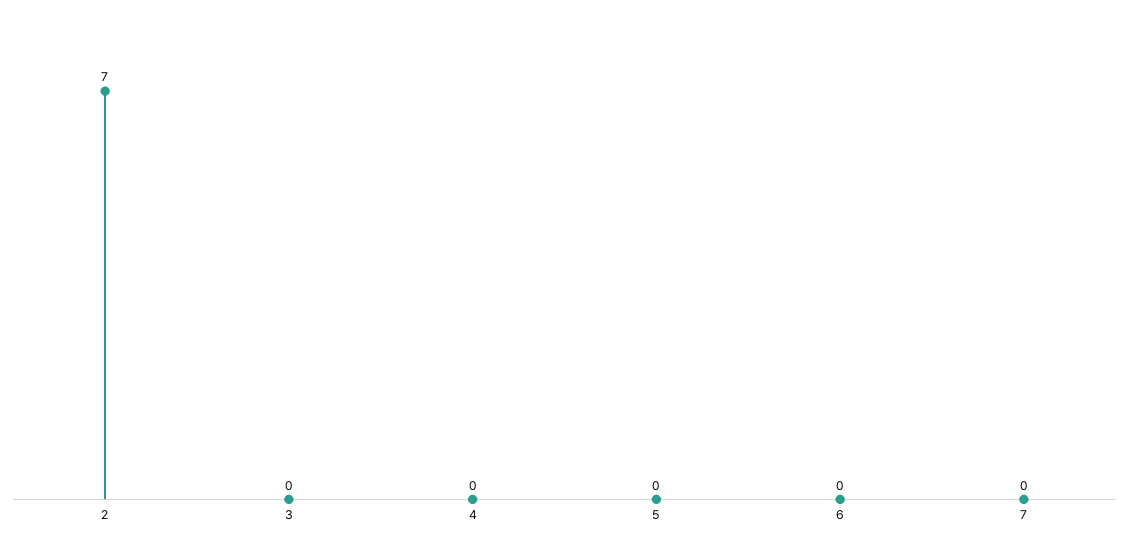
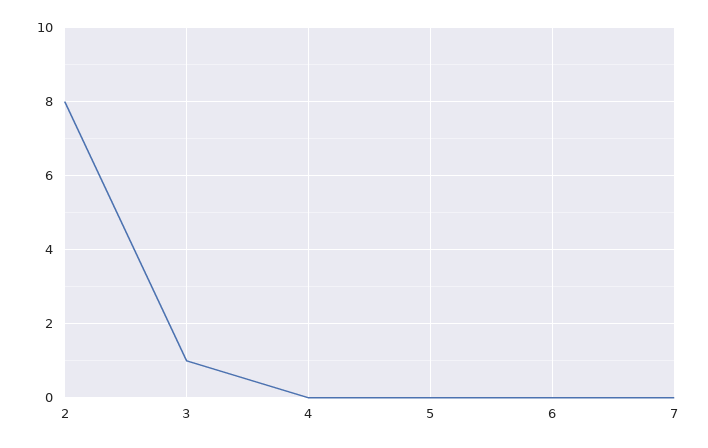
2: 7 -> 8
3: 0 -> 1

